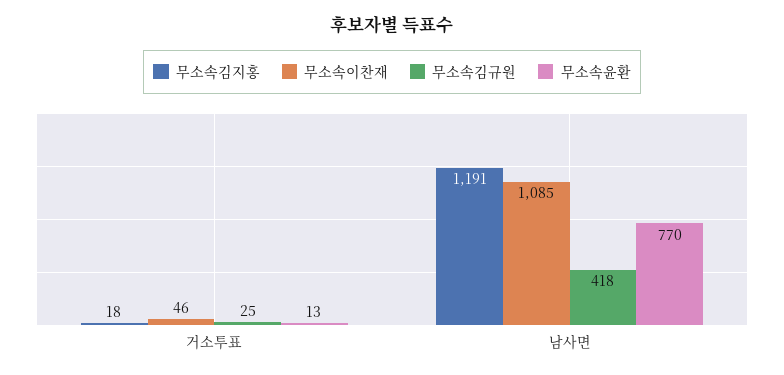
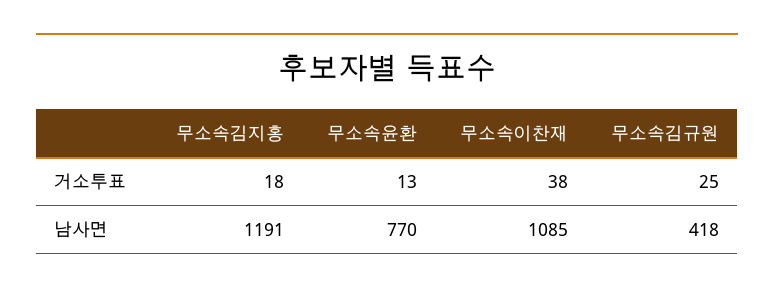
무소속이찬재, 거소투표: 46 -> 38

